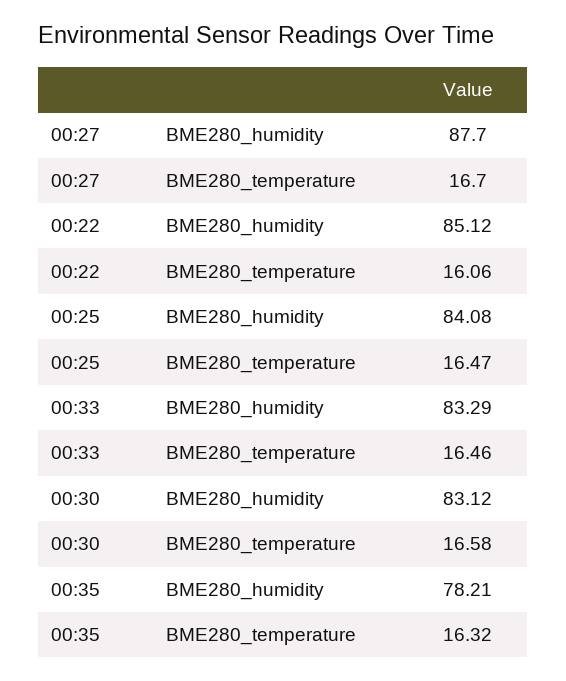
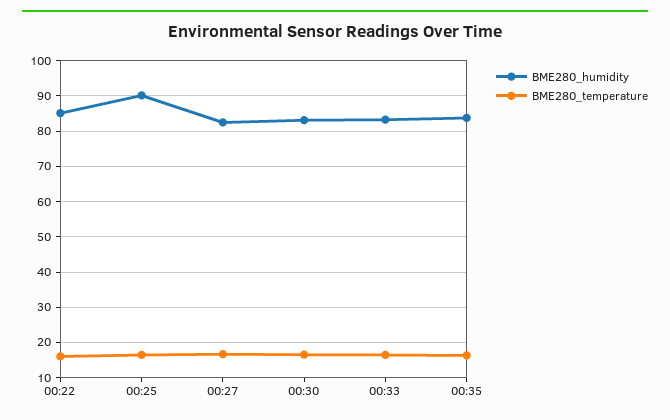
BME280_humidity, 00:27: 87.7 -> 82
BME280_humidity, 00:25: 84.08 -> 90
BME280_humidity, 00:35: 78.21 -> 84

